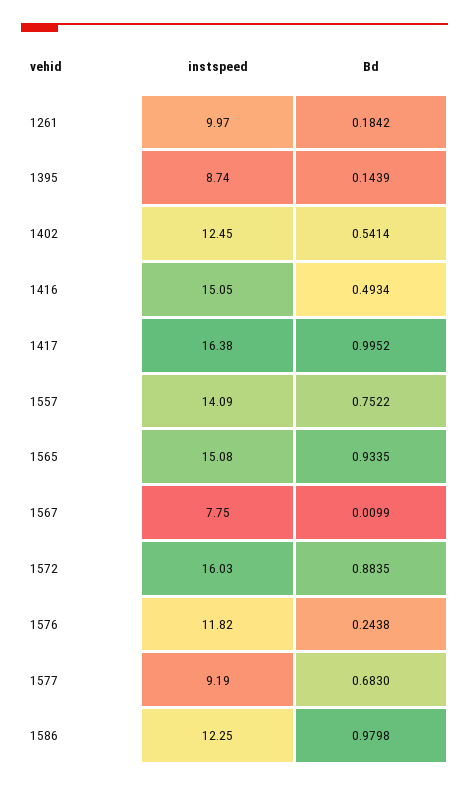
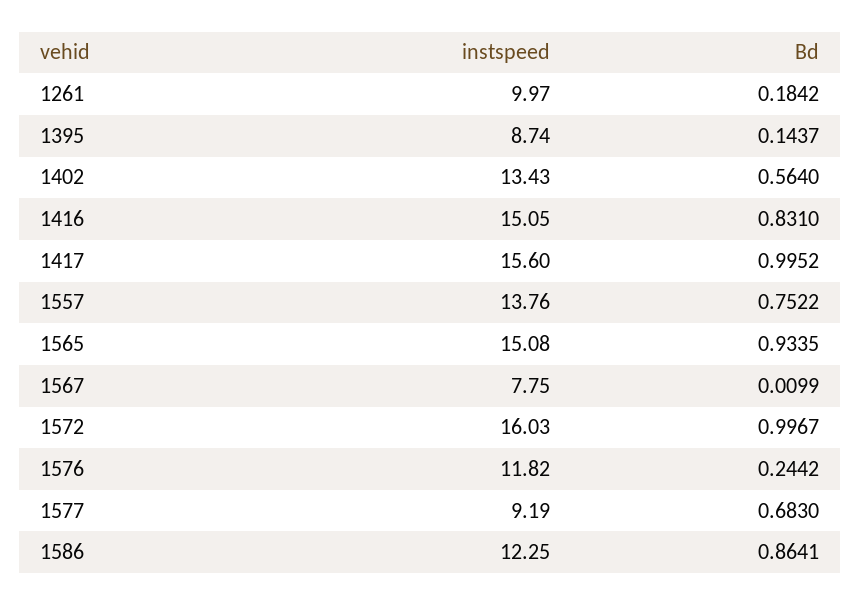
Bd, 1395: 0.1439 -> 0.1437
instspeed, 1402: 12.45 -> 13.43
Bd, 1402: 0.5414 -> 0.564
Bd, 1416: 0.4934 -> 0.831
instspeed, 1417: 16.38 -> 15.6
instspeed, 1557: 14.09 -> 13.76
Bd, 1572: 0.8835 -> 0.9967
Bd, 1576: 0.2438 -> 0.2442
Bd, 1586: 0.9798 -> 0.8641

